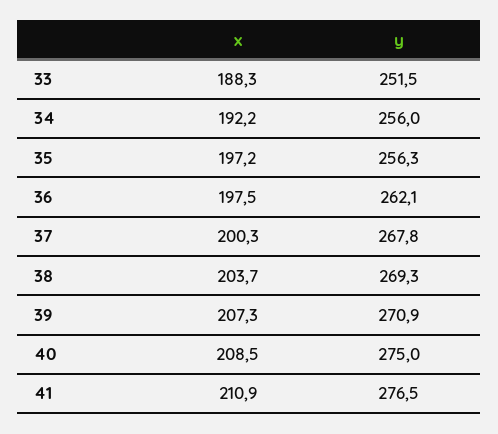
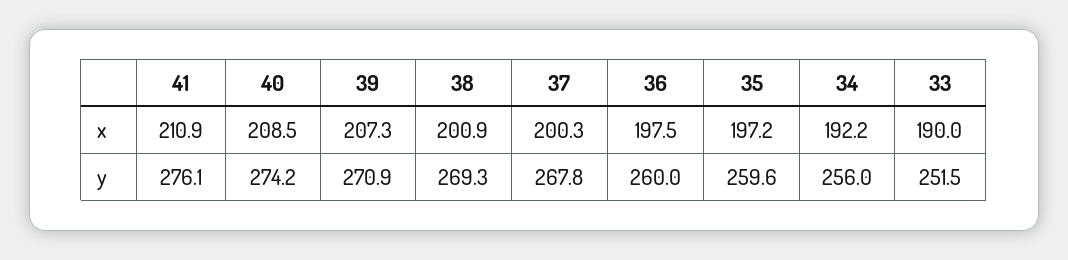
x, 33: 188.3 -> 190
y, 35: 256.3 -> 259.6
y, 36: 262.1 -> 260
x, 38: 203.7 -> 200.9
y, 40: 275 -> 274.2
y, 41: 276.5 -> 276.1

